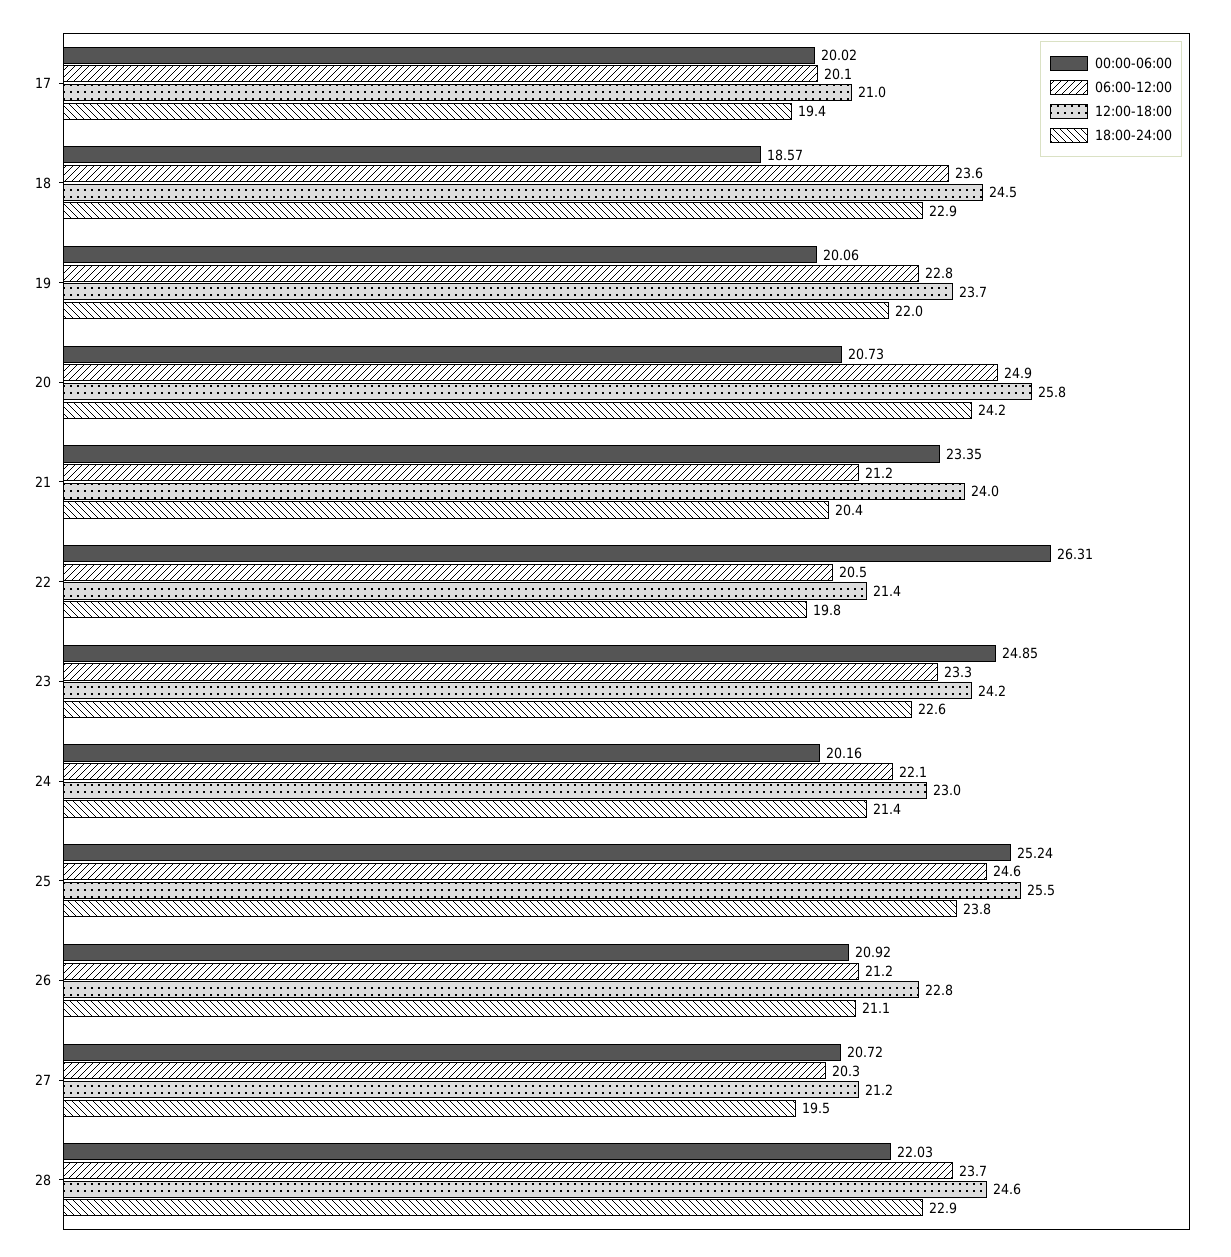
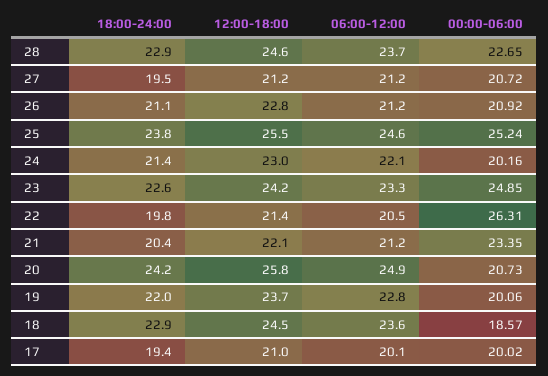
12:00-18:00, 21: 24 -> 22.1
06:00-12:00, 27: 20.3 -> 21.2
00:00-06:00, 28: 22.03 -> 22.65

